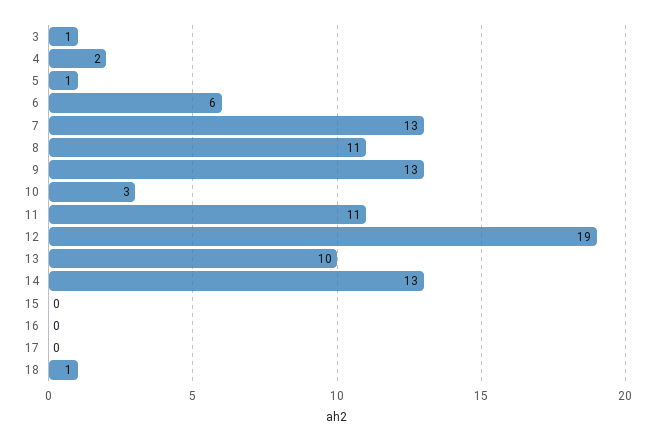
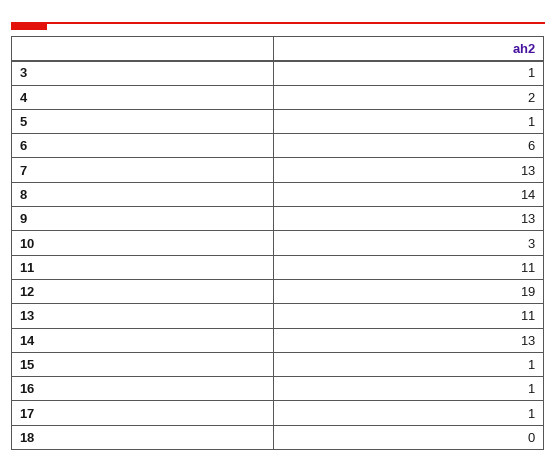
8: 11 -> 14
13: 10 -> 11
15: 0 -> 1
16: 0 -> 1
17: 0 -> 1
18: 1 -> 0

